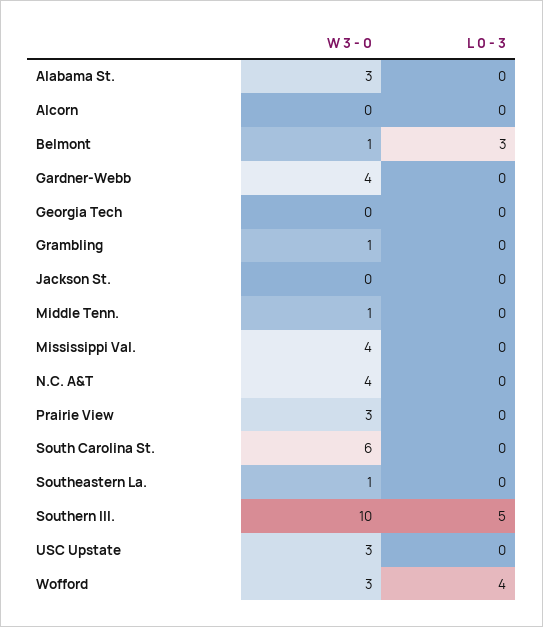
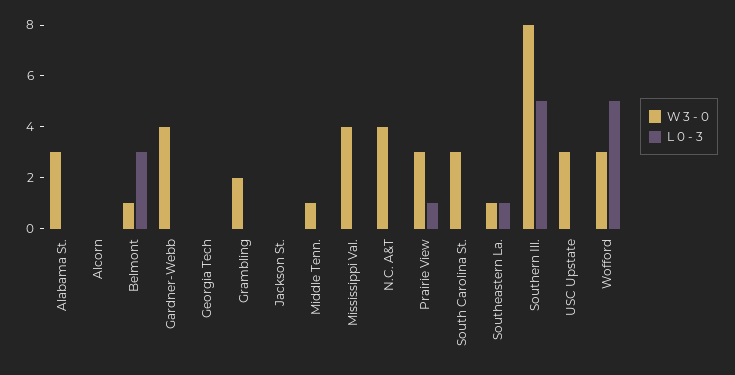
W 3 - 0, Grambling: 1 -> 2
L 0 - 3, Prairie View: 0 -> 1
W 3 - 0, South Carolina St.: 6 -> 3
L 0 - 3, Southeastern La.: 0 -> 1
W 3 - 0, Southern Ill.: 10 -> 8
L 0 - 3, Wofford: 4 -> 5

